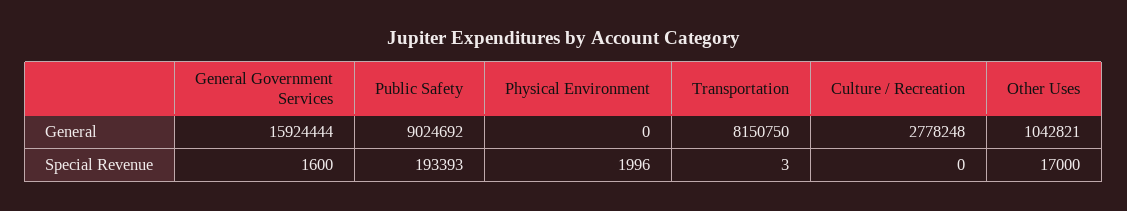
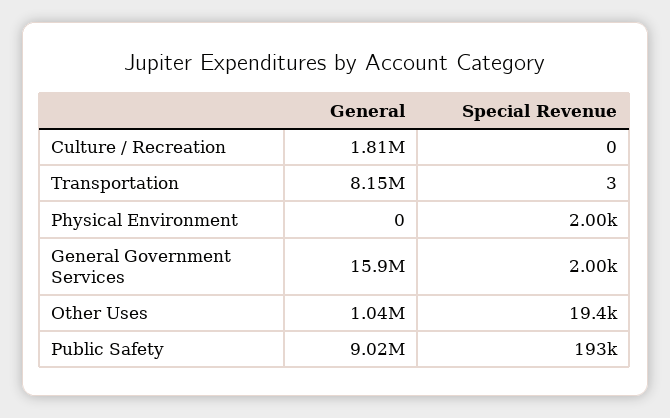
Culture / Recreation, General: 2778248 -> 1810000
General Government Services, Special Revenue: 1600 -> 2000
Other Uses, Special Revenue: 17000 -> 19400

